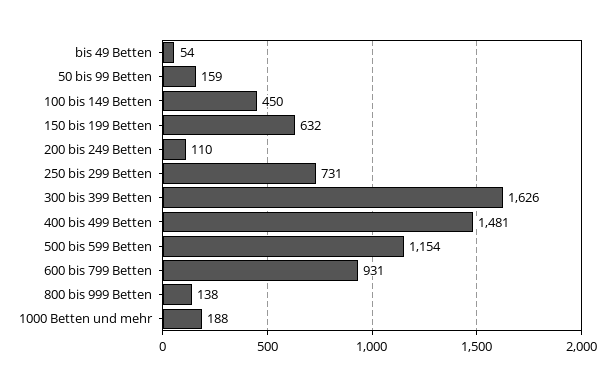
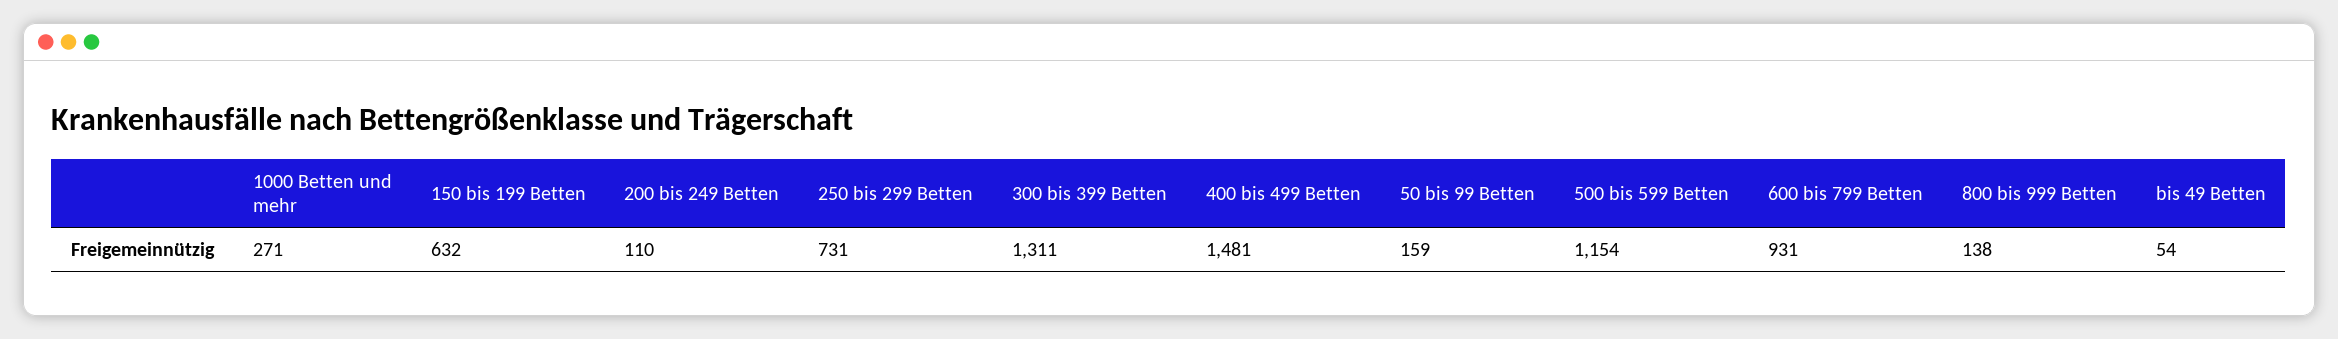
100 bis 149 Betten: 450 -> none
300 bis 399 Betten: 1626 -> 1311
1000 Betten und mehr: 188 -> 271

